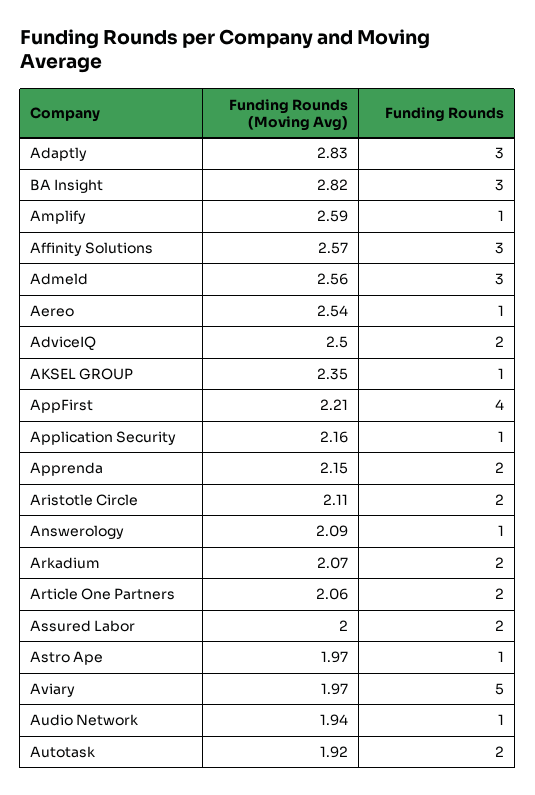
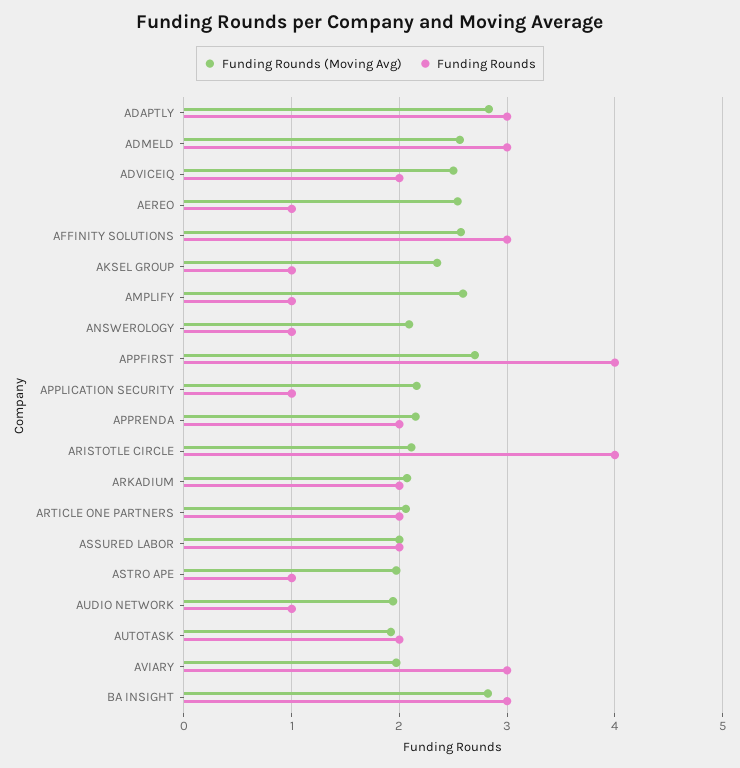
Funding Rounds (Moving Avg), AppFirst: 2.21 -> 2.7
Funding Rounds, Aristotle Circle: 2 -> 4
Funding Rounds, Aviary: 5 -> 3

